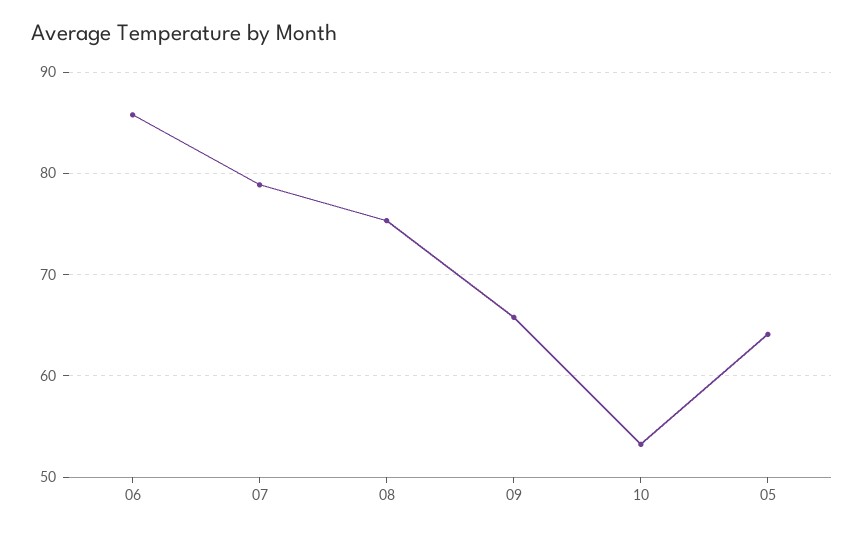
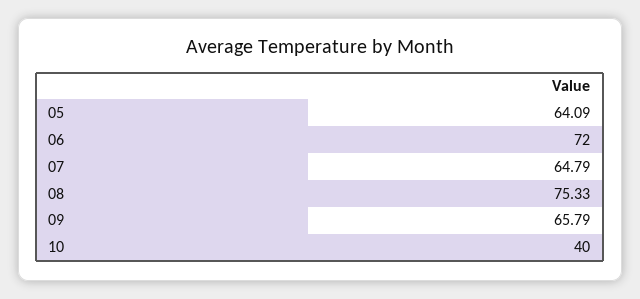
06: 86 -> 72
07: 79 -> 64.79
10: 53 -> 40

